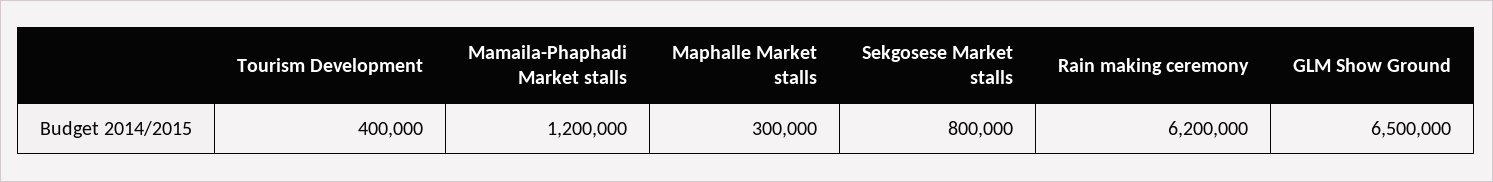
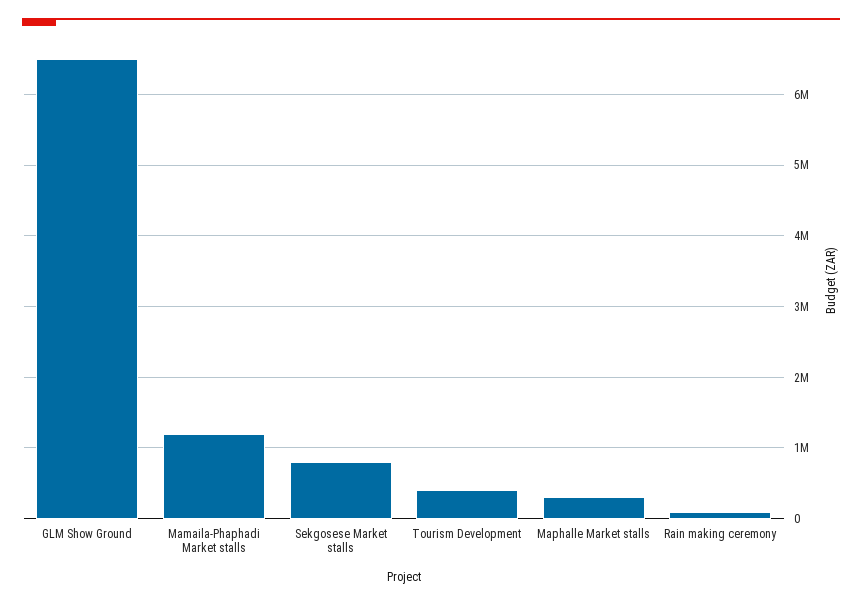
Rain making ceremony: 6200000 -> 100000

